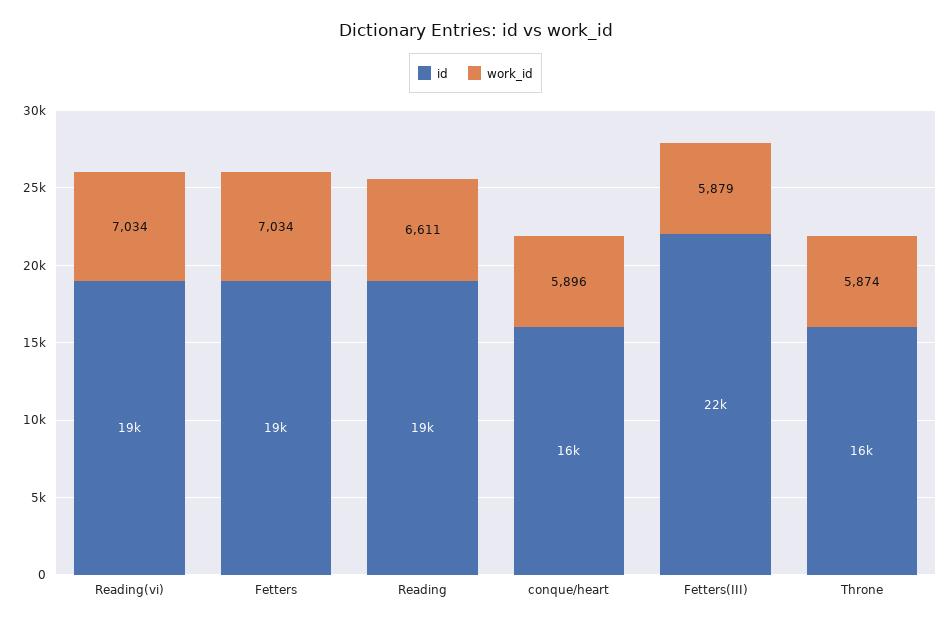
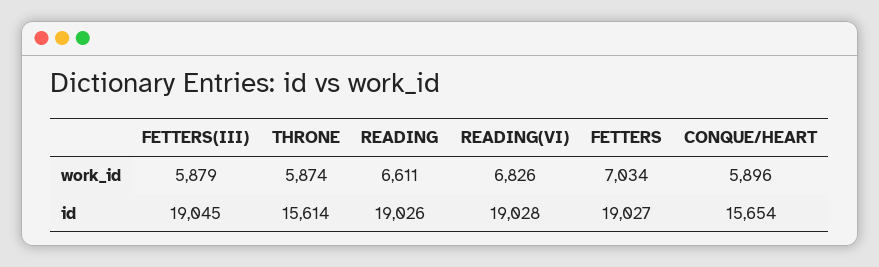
work_id, Reading(vi): 7034 -> 6826
id, Fetters(III): 22000 -> 19045

